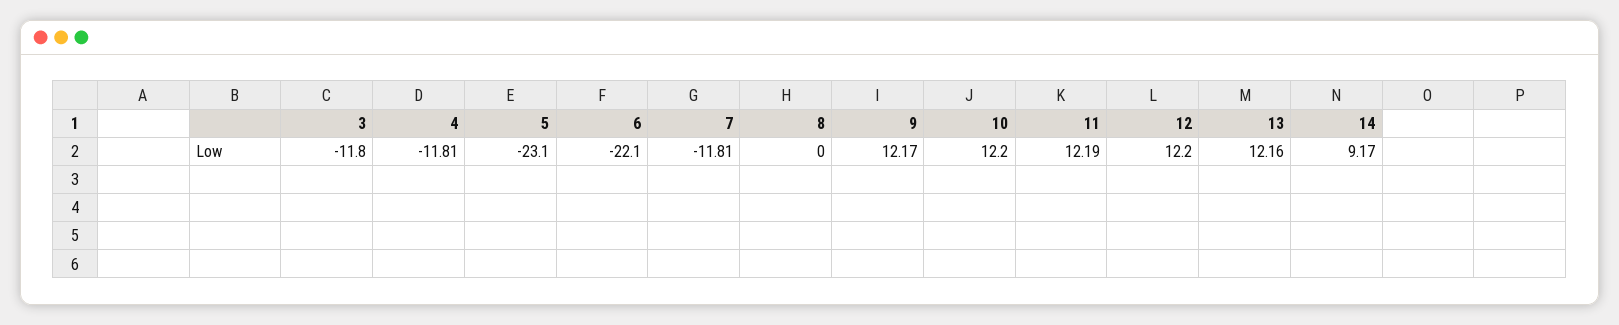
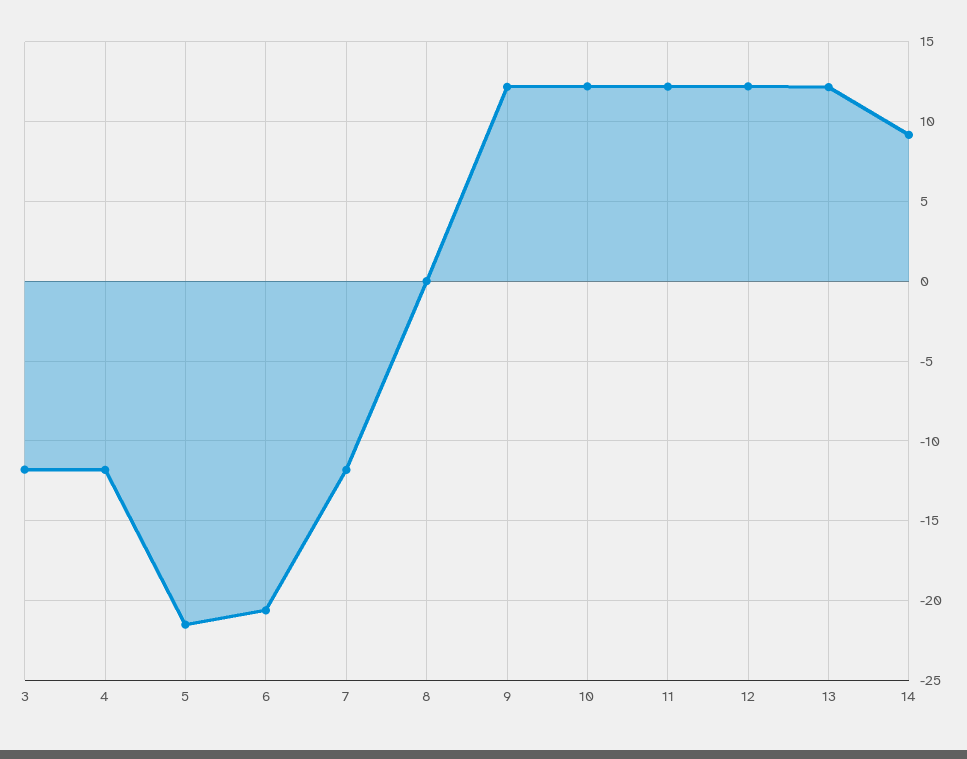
5: -23.1 -> -21.5
6: -22.1 -> -20.5

